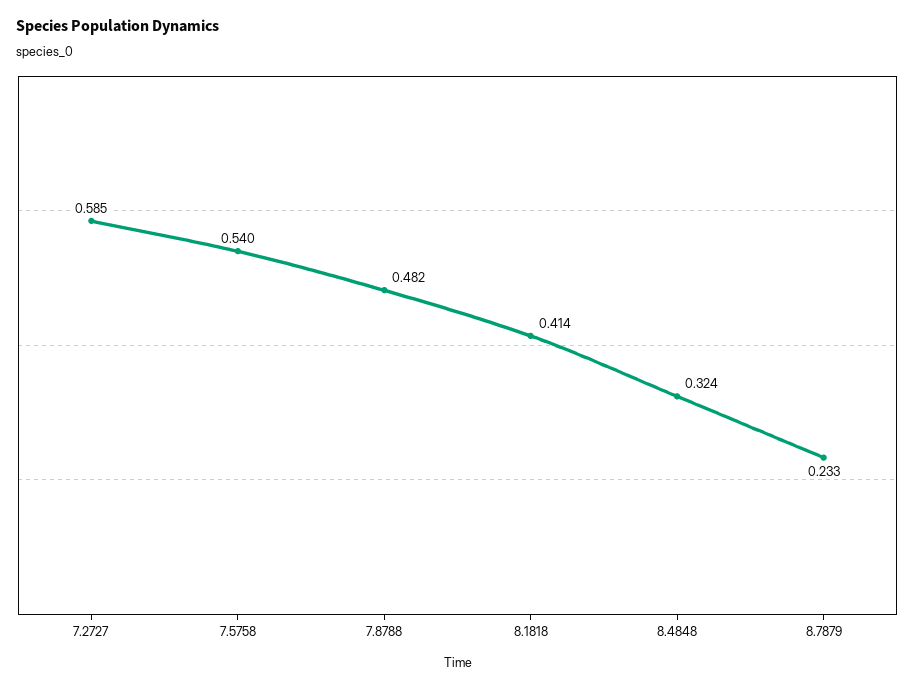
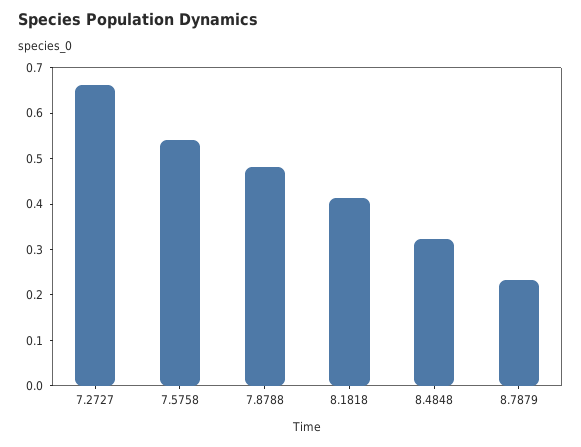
7.2727: 0.585 -> 0.66

